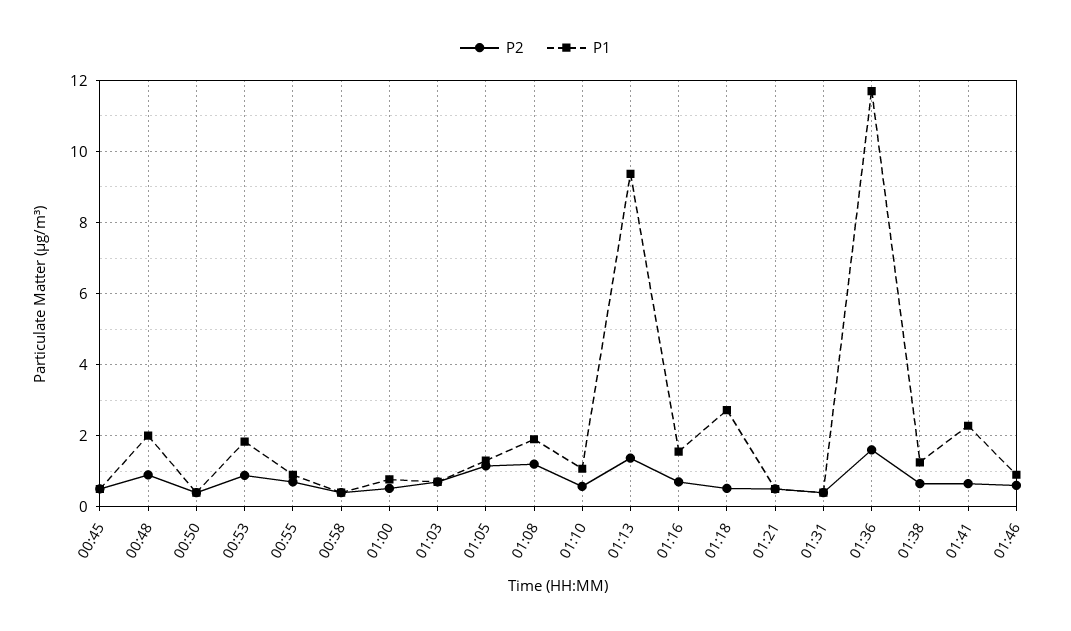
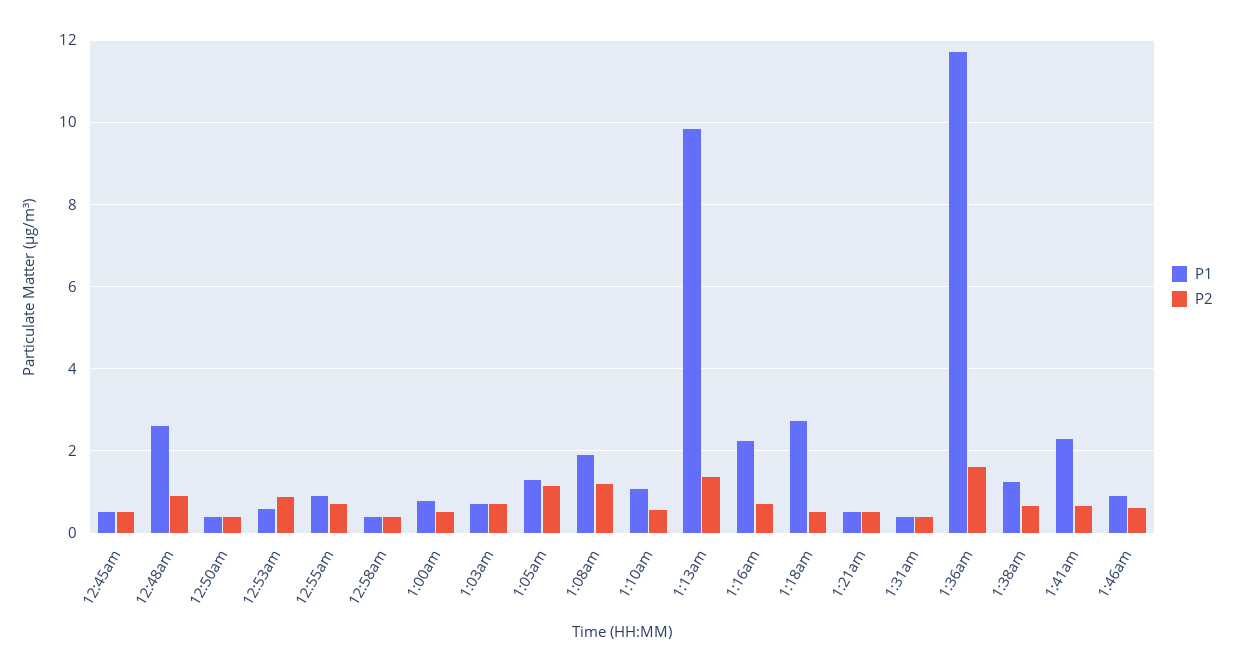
P1, 00:48: 2 -> 2.6
P1, 00:53: 1.8 -> 0.6
P1, 01:13: 9.4 -> 9.8
P1, 01:16: 1.6 -> 2.2

